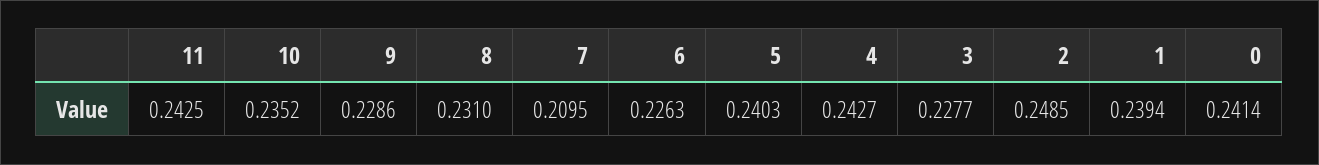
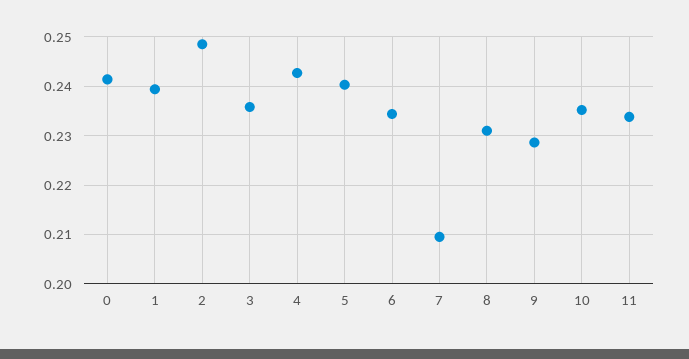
11: 0.2425 -> 0.234
6: 0.2263 -> 0.234
3: 0.2277 -> 0.236

